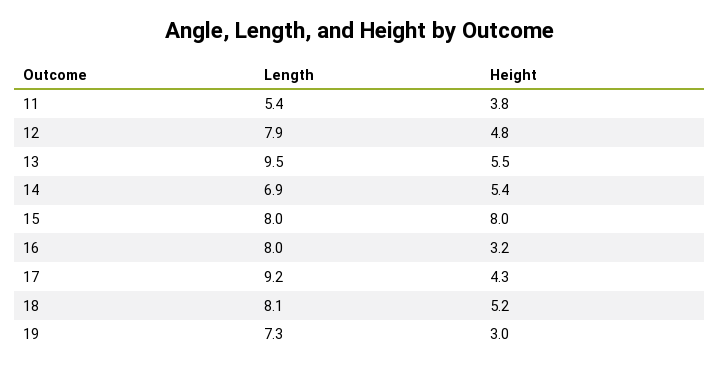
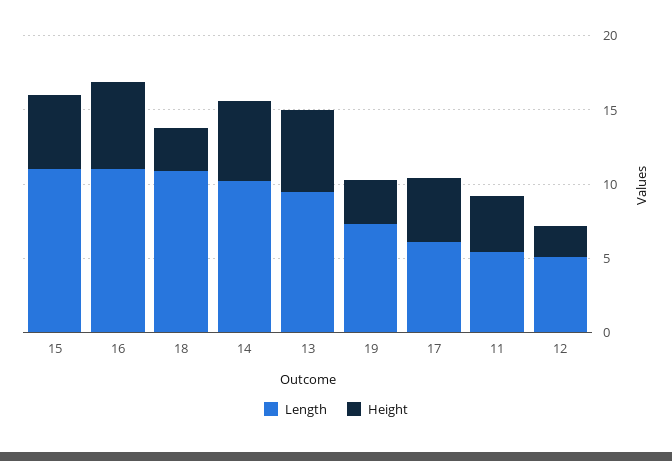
Length, 12: 7.9 -> 5
Height, 12: 4.8 -> 2
Length, 14: 6.9 -> 10
Length, 15: 8 -> 11
Height, 15: 8 -> 5
Length, 16: 8 -> 11
Height, 16: 3.2 -> 6
Length, 17: 9.2 -> 6
Length, 18: 8.1 -> 11
Height, 18: 5.2 -> 3

